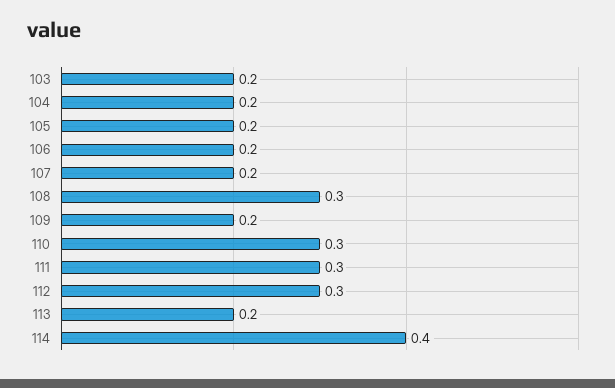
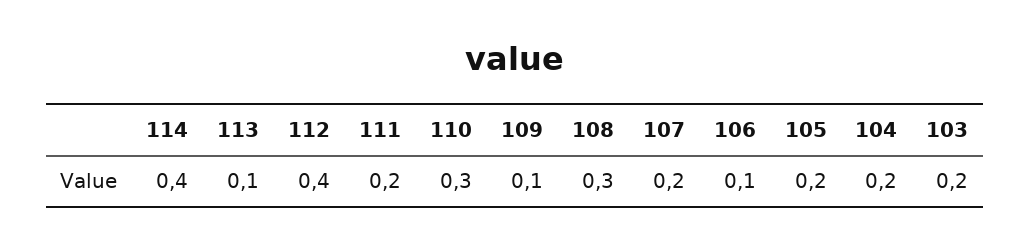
106: 0.2 -> 0.1
109: 0.2 -> 0.1
111: 0.3 -> 0.2
112: 0.3 -> 0.4
113: 0.2 -> 0.1

